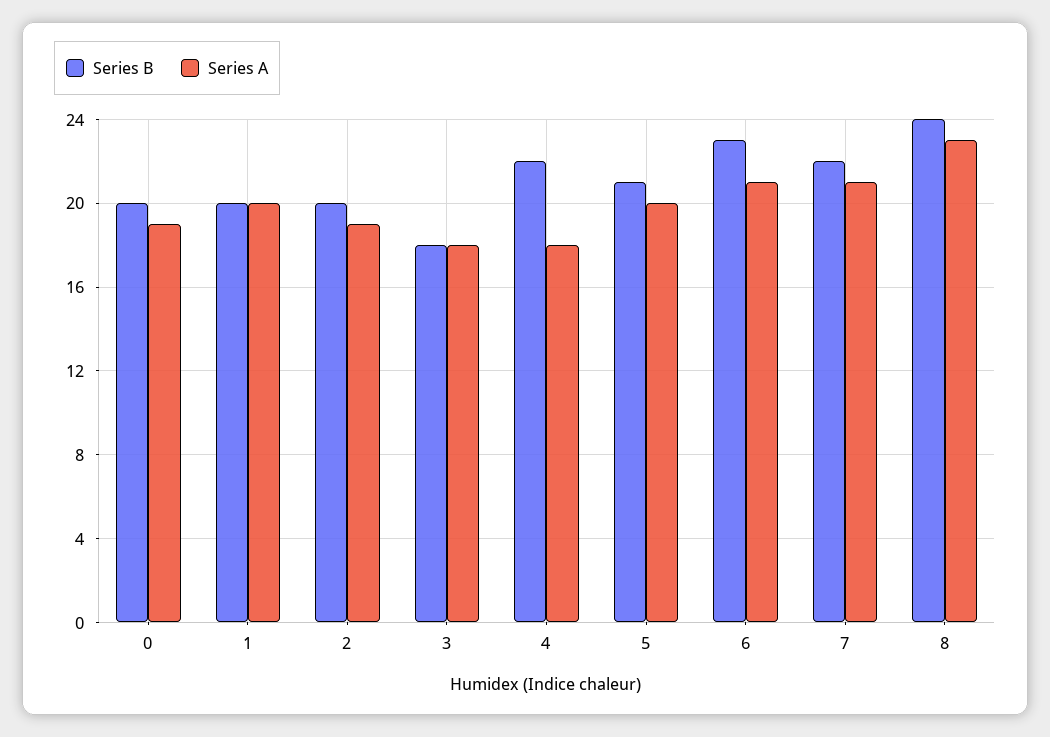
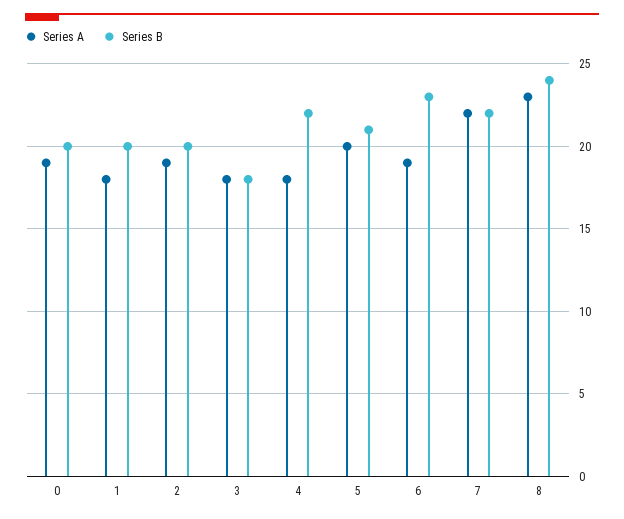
Series A, 1: 20 -> 18
Series A, 6: 21 -> 19
Series A, 7: 21 -> 22

